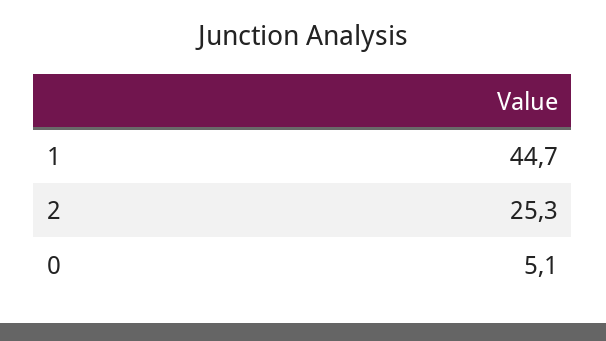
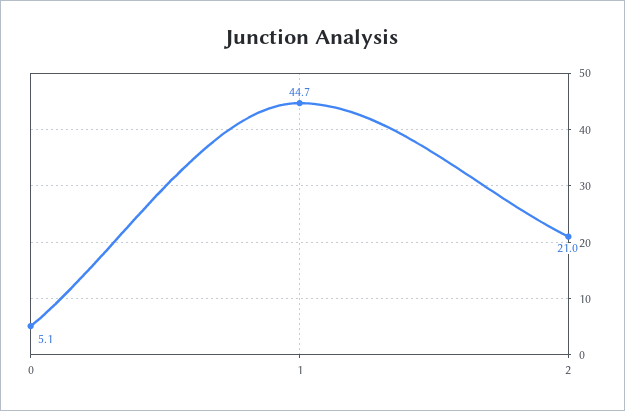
2: 25.3 -> 21

